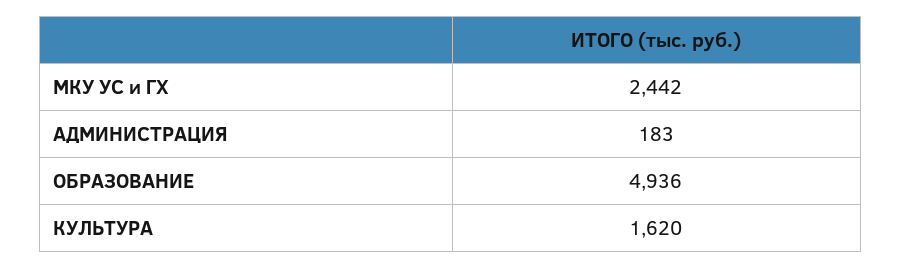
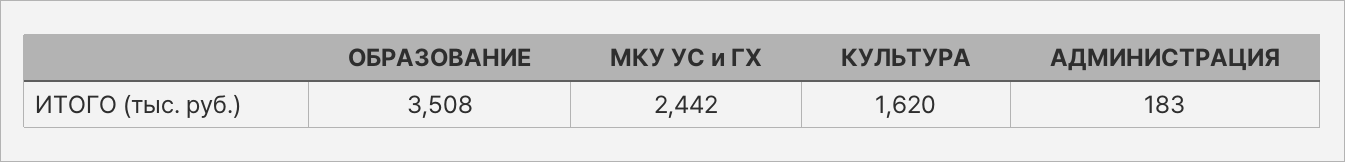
ОБРАЗОВАНИЕ: 4936 -> 3508

